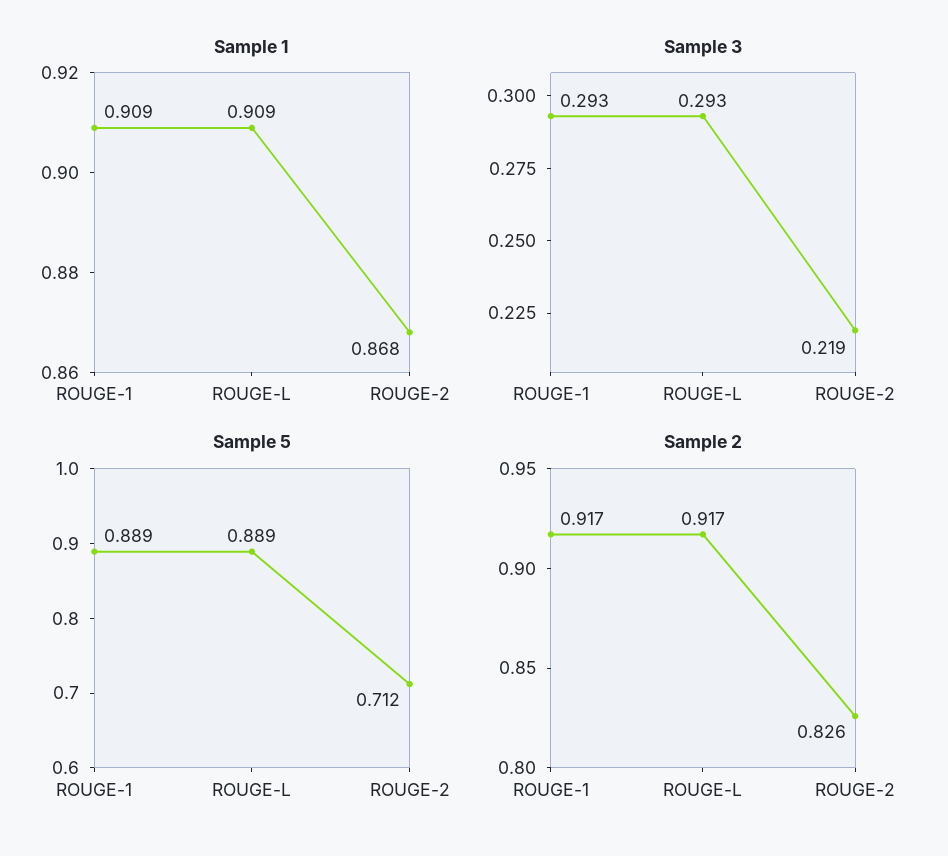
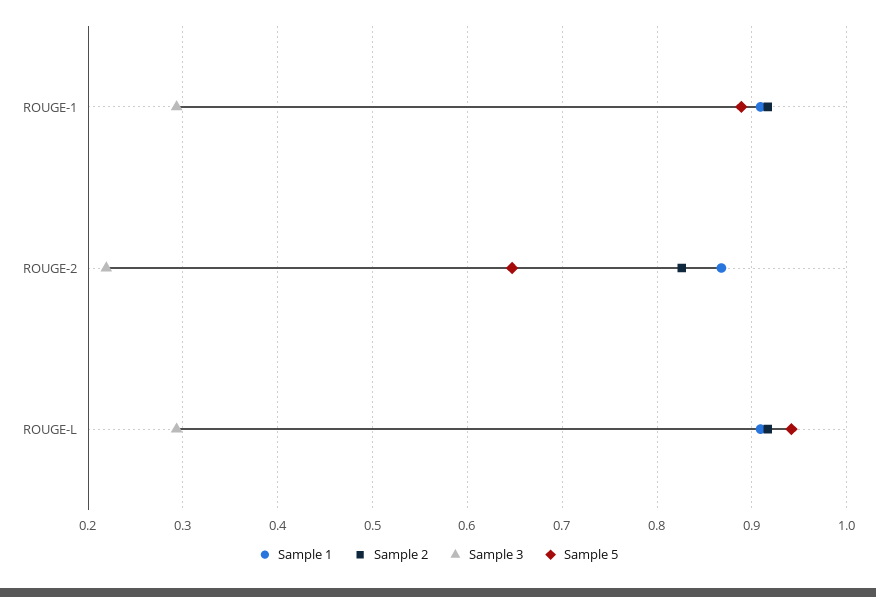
Sample 5, ROUGE-L: 0.889 -> 0.94
Sample 5, ROUGE-2: 0.712 -> 0.65

